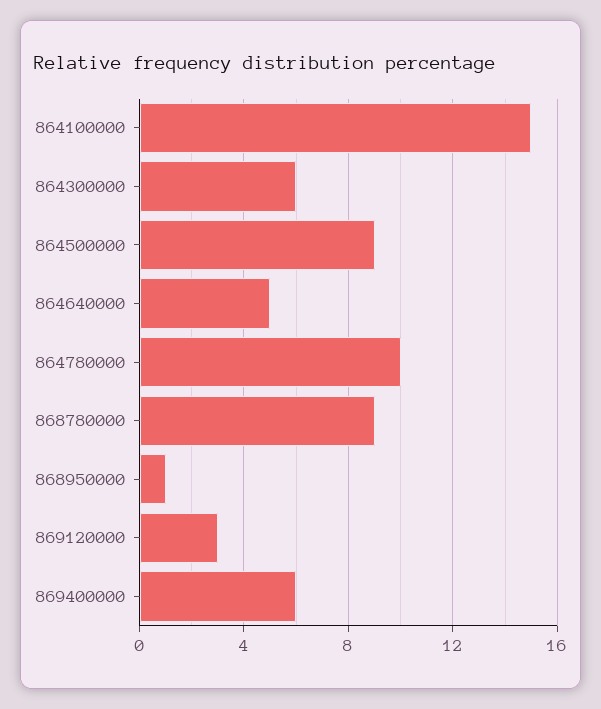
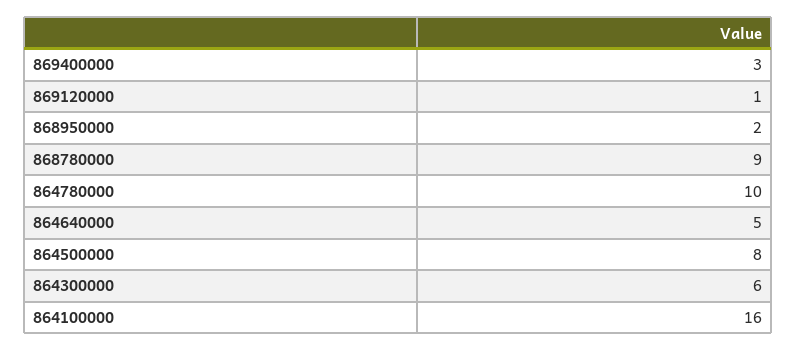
864100000: 15 -> 16
864500000: 9 -> 8
868950000: 1 -> 2
869120000: 3 -> 1
869400000: 6 -> 3

